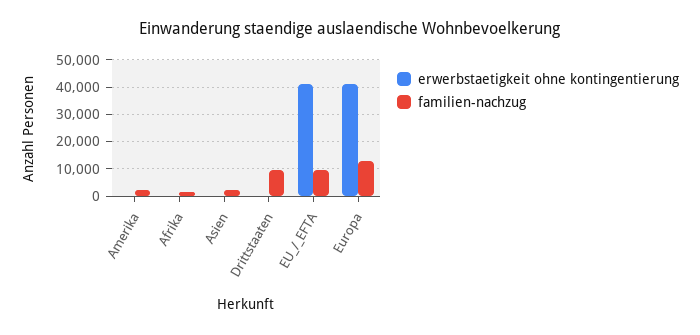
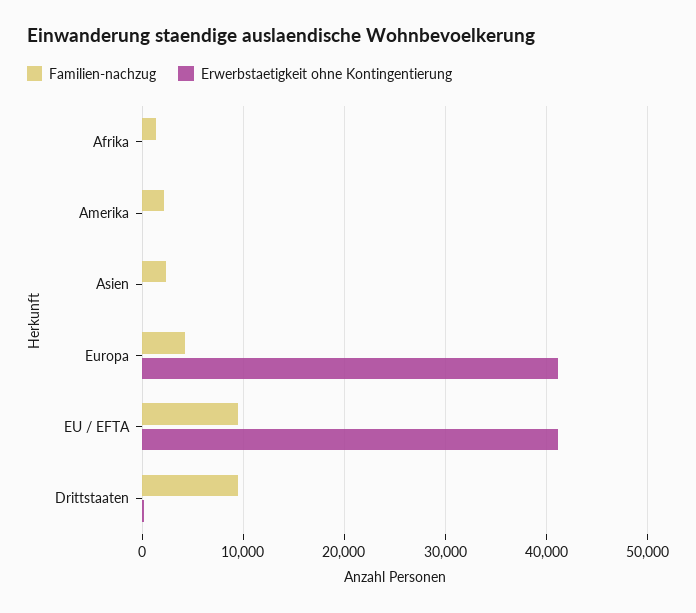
familien-nachzug, Europa: 12500 -> 4000

